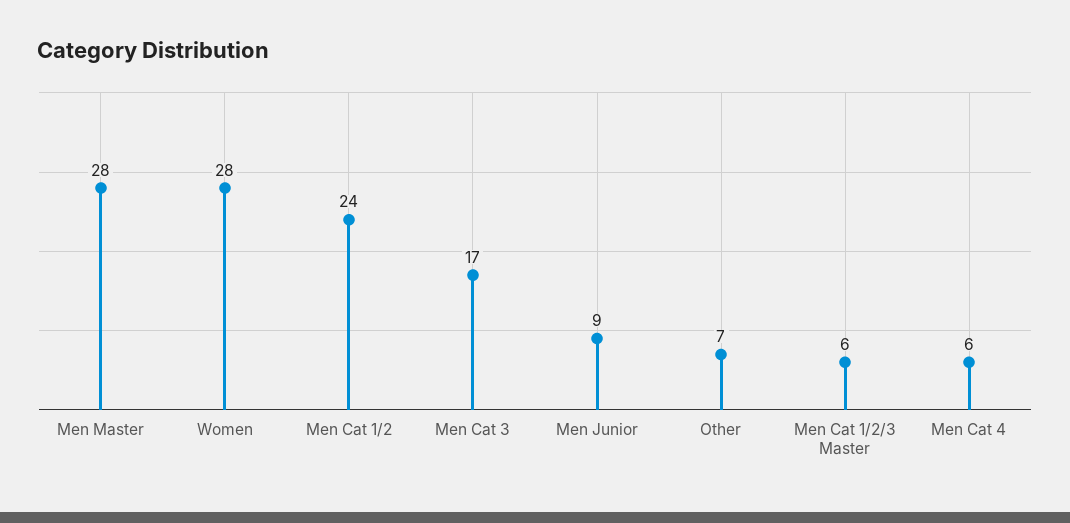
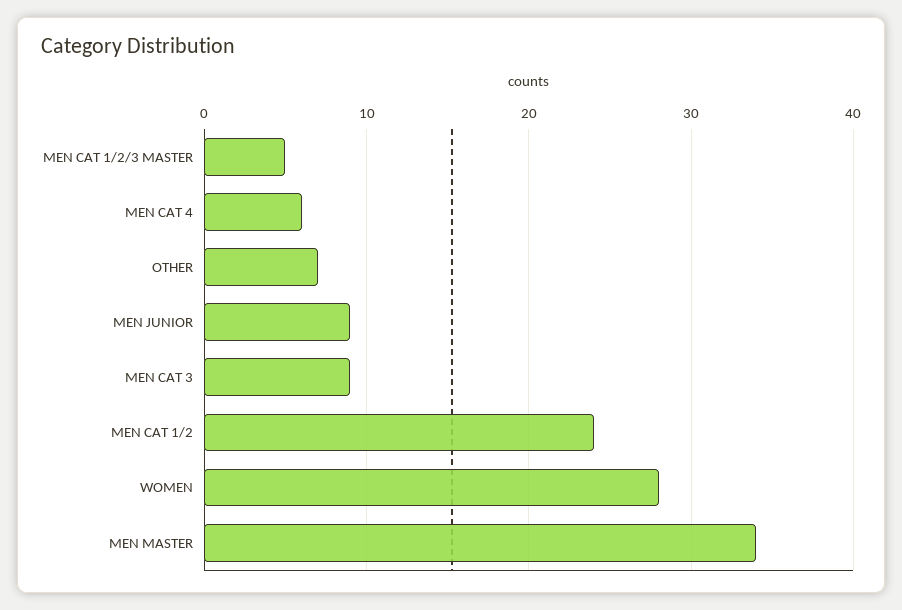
Men Master: 28 -> 34
Men Cat 3: 17 -> 9
Men Cat 1/2/3 Master: 6 -> 5

